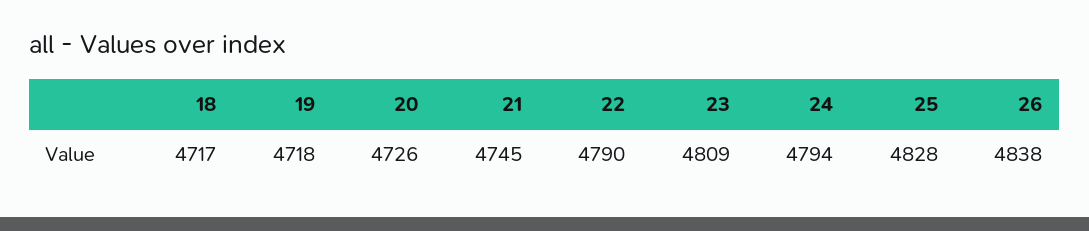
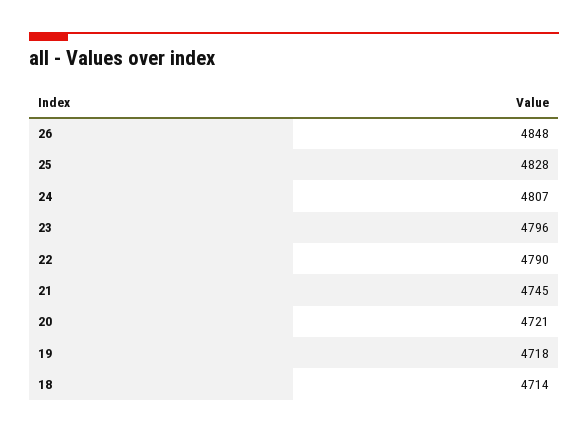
18: 4717 -> 4714
20: 4726 -> 4721
23: 4809 -> 4796
24: 4794 -> 4807
26: 4838 -> 4848

